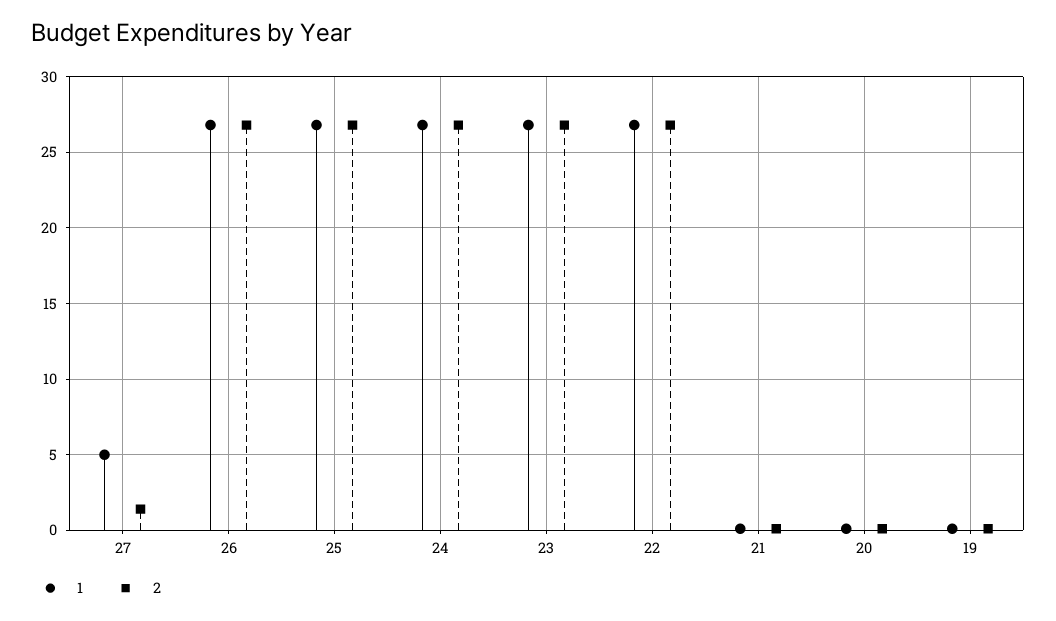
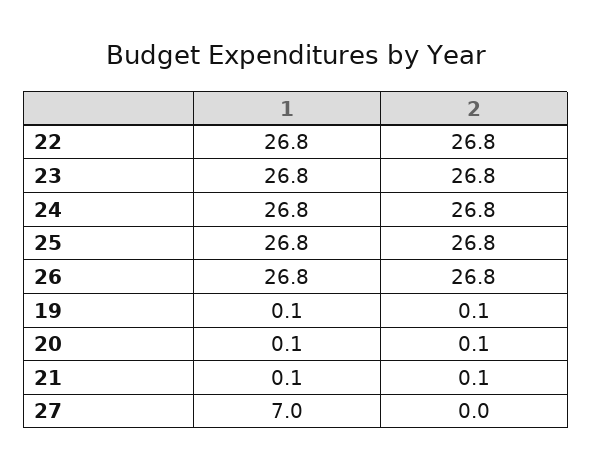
1, 27: 5 -> 7
2, 27: 1.5 -> 0

